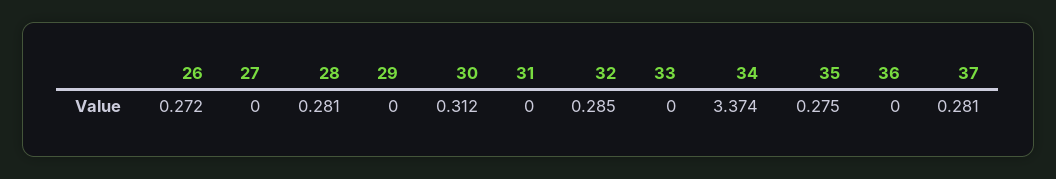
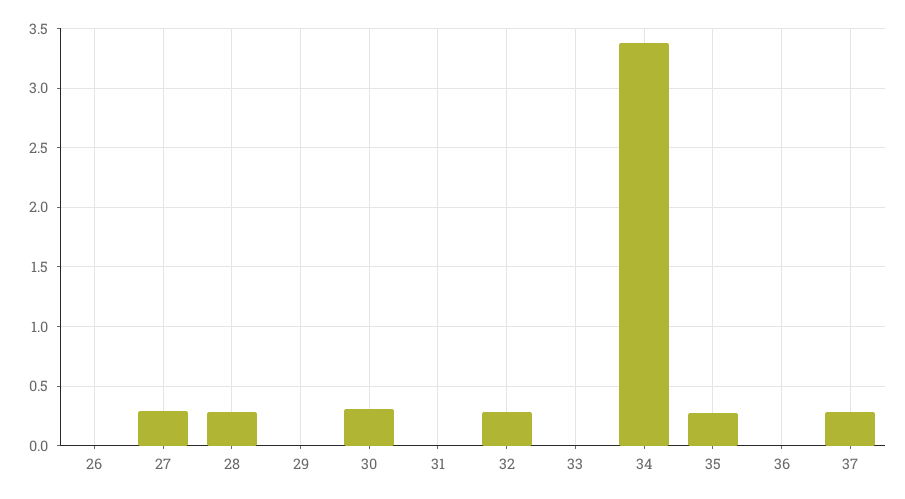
26: 0.272 -> 0
27: 0 -> 0.3

